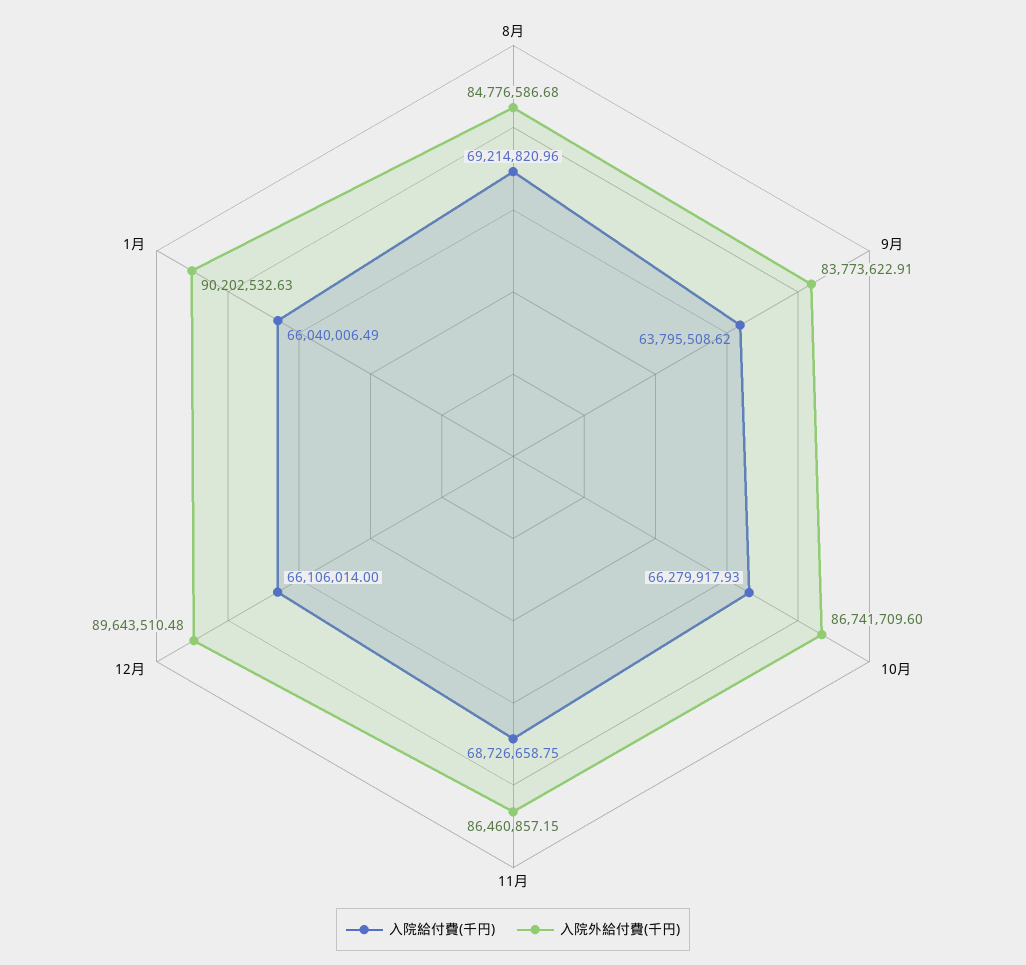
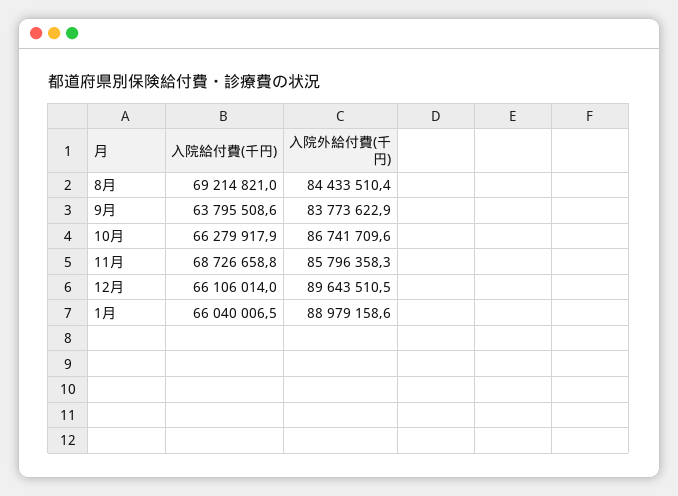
入院外給付費(千円), 8月: 84776586.68 -> 84433510.4
入院外給付費(千円), 11月: 86460857.15 -> 85796358.3
入院外給付費(千円), 1月: 90202532.63 -> 88979158.6

